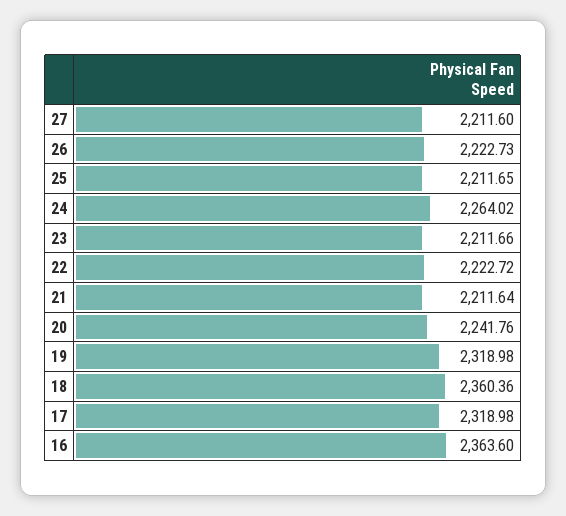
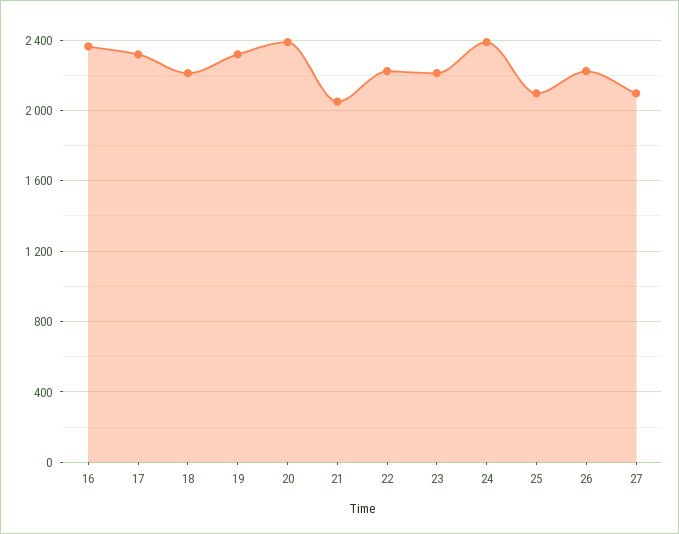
27: 2211.6 -> 2100
25: 2211.65 -> 2100
24: 2264.02 -> 2400
21: 2211.64 -> 2050
20: 2241.76 -> 2400
18: 2360.36 -> 2200

